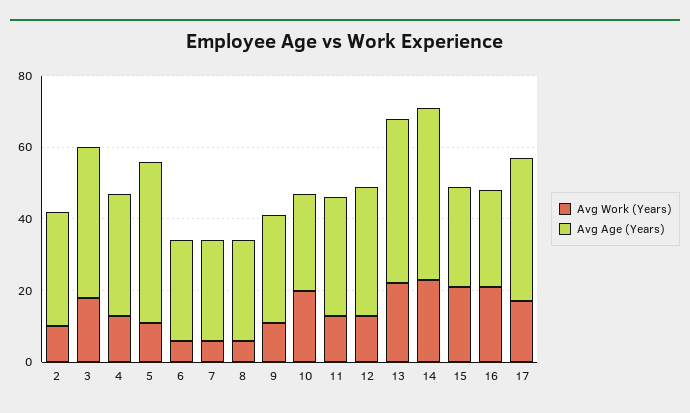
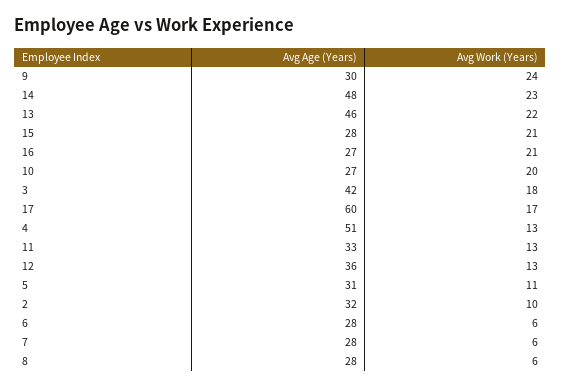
Avg Age (Years), 4: 35 -> 51
Avg Age (Years), 5: 45 -> 31
Avg Work (Years), 9: 10 -> 24
Avg Age (Years), 17: 40 -> 60

